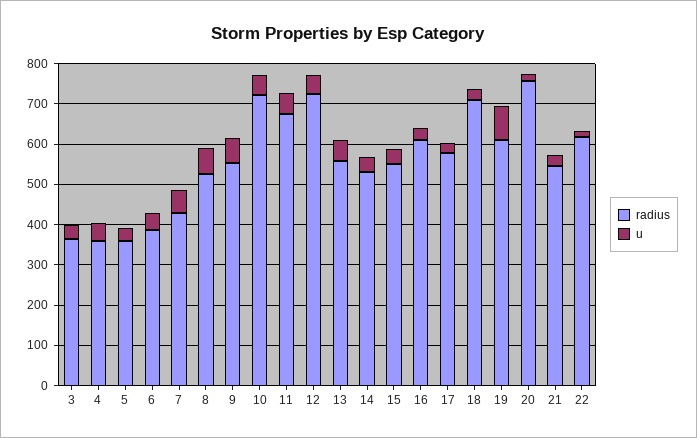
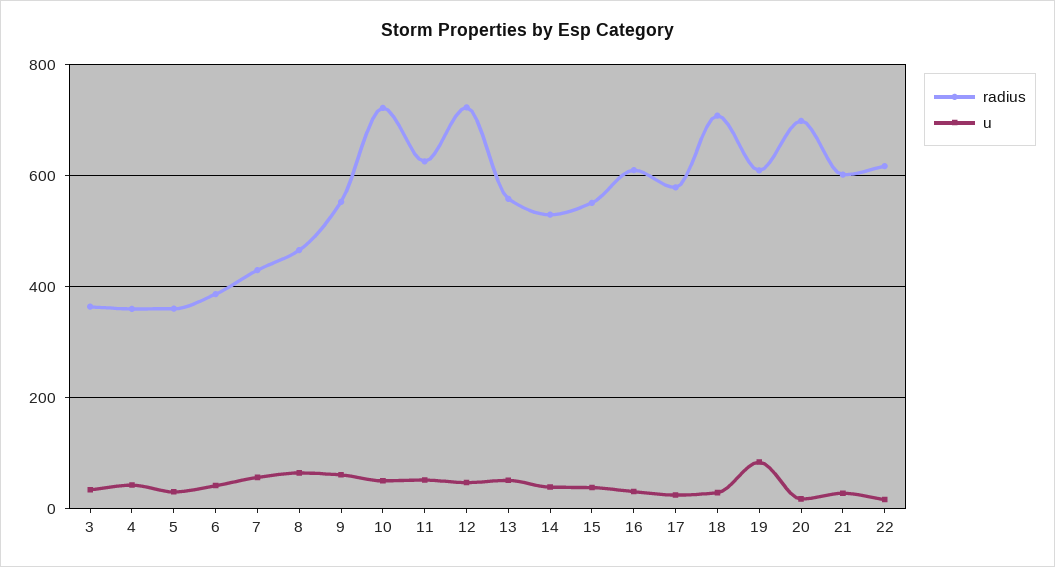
radius, 8: 520 -> 460
radius, 11: 680 -> 620
radius, 20: 760 -> 700
radius, 21: 540 -> 600

